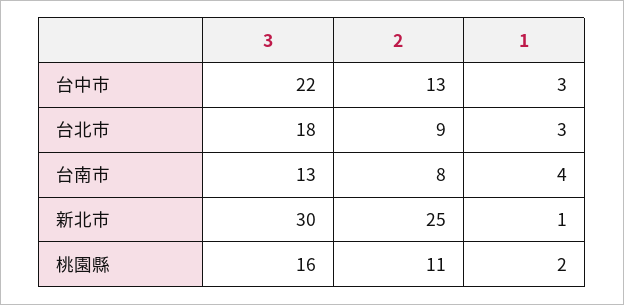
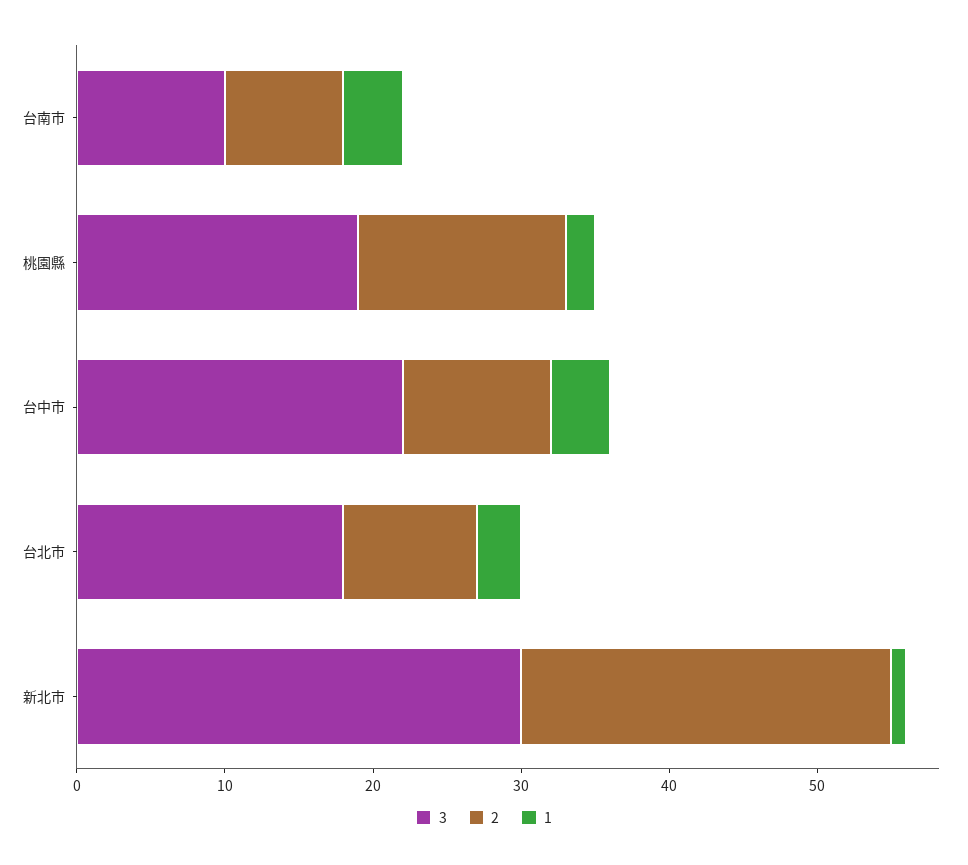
2, 台中市: 13 -> 10
1, 台中市: 3 -> 4
3, 台南市: 13 -> 10
3, 桃園縣: 16 -> 19
2, 桃園縣: 11 -> 14

